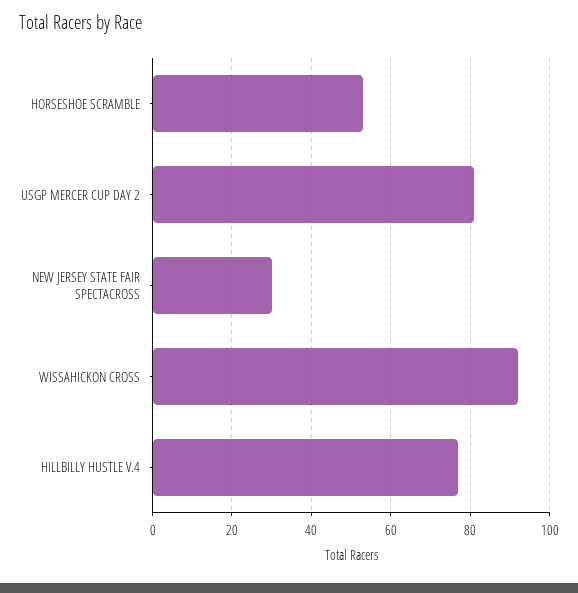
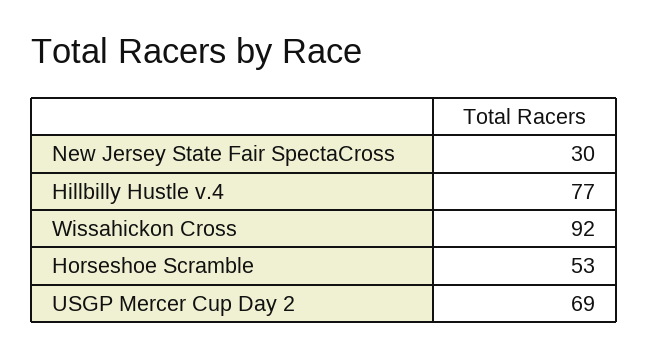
USGP MERCER CUP DAY 2: 80 -> 69

